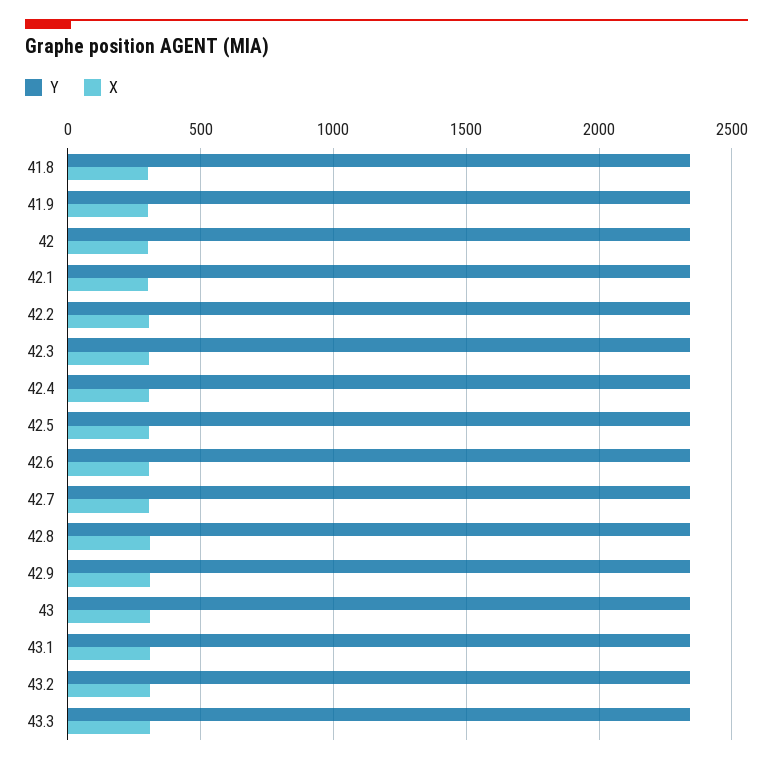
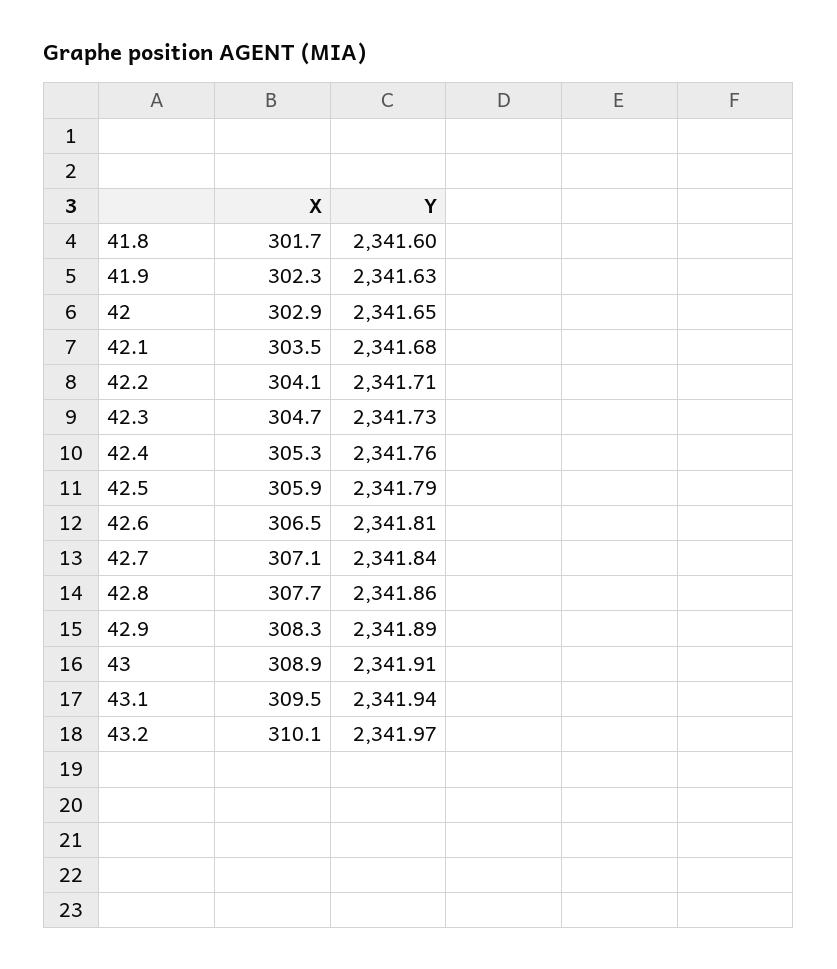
Y, 43.3: 2350 -> none
X, 43.3: 300 -> none

